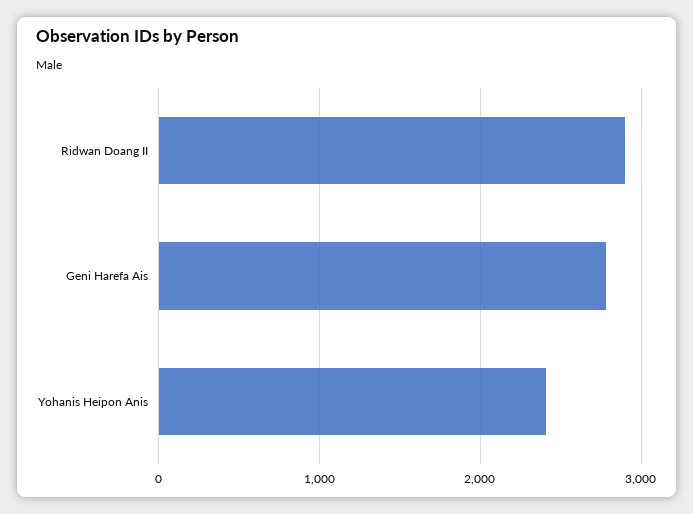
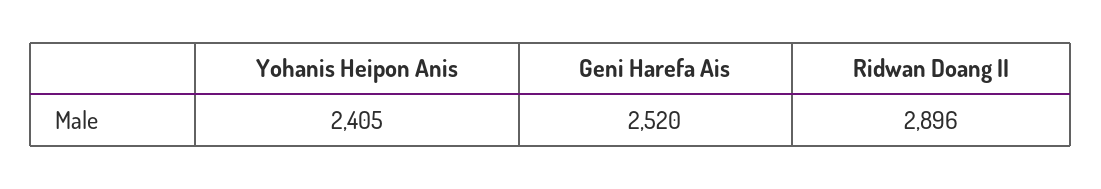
Geni Harefa Ais: 2800 -> 2520

